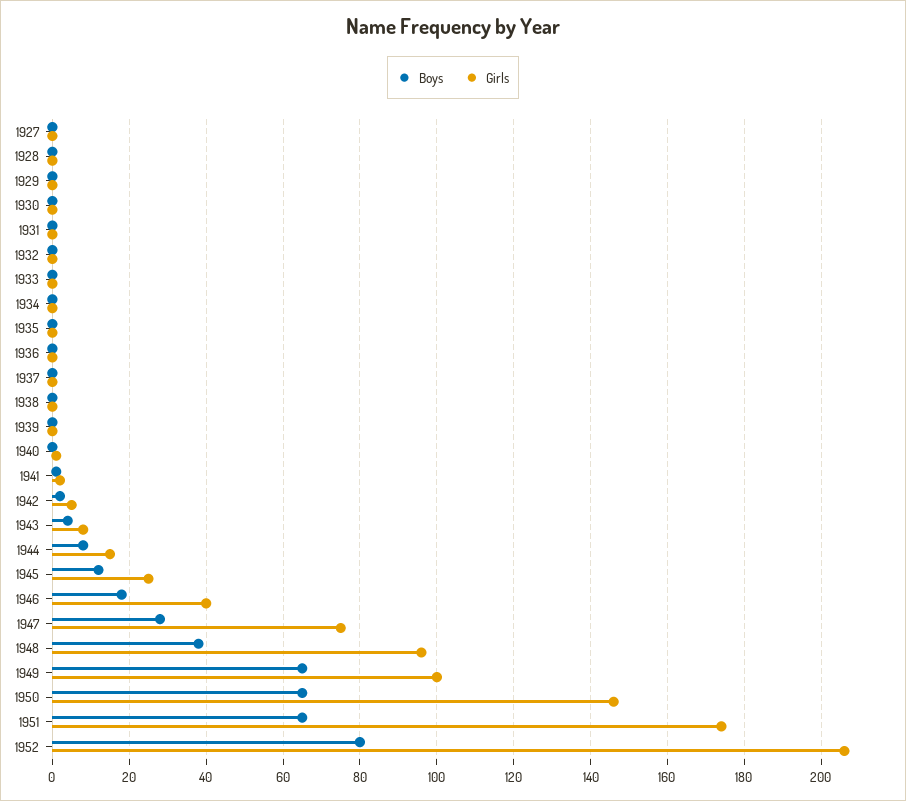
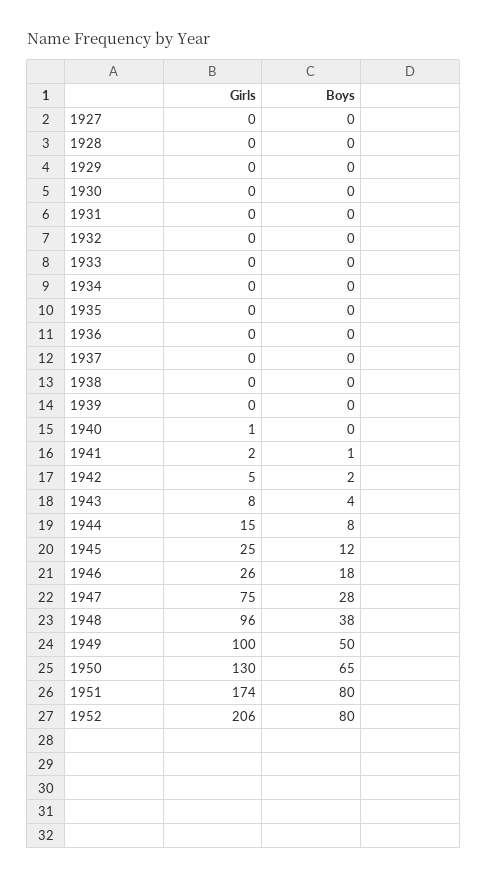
Girls, 1946: 40 -> 26
Boys, 1949: 65 -> 50
Girls, 1950: 145 -> 130
Boys, 1951: 65 -> 80

